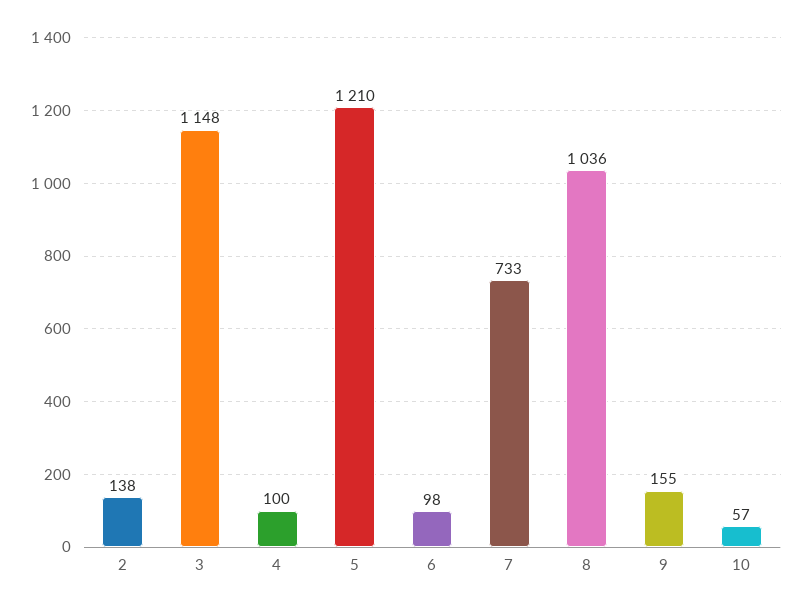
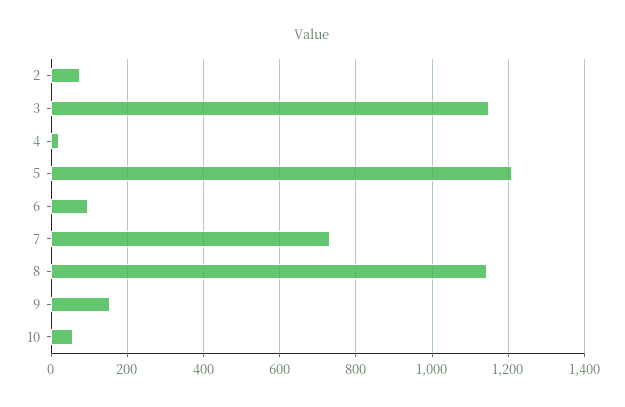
2: 138 -> 80
4: 100 -> 20
8: 1036 -> 1140

